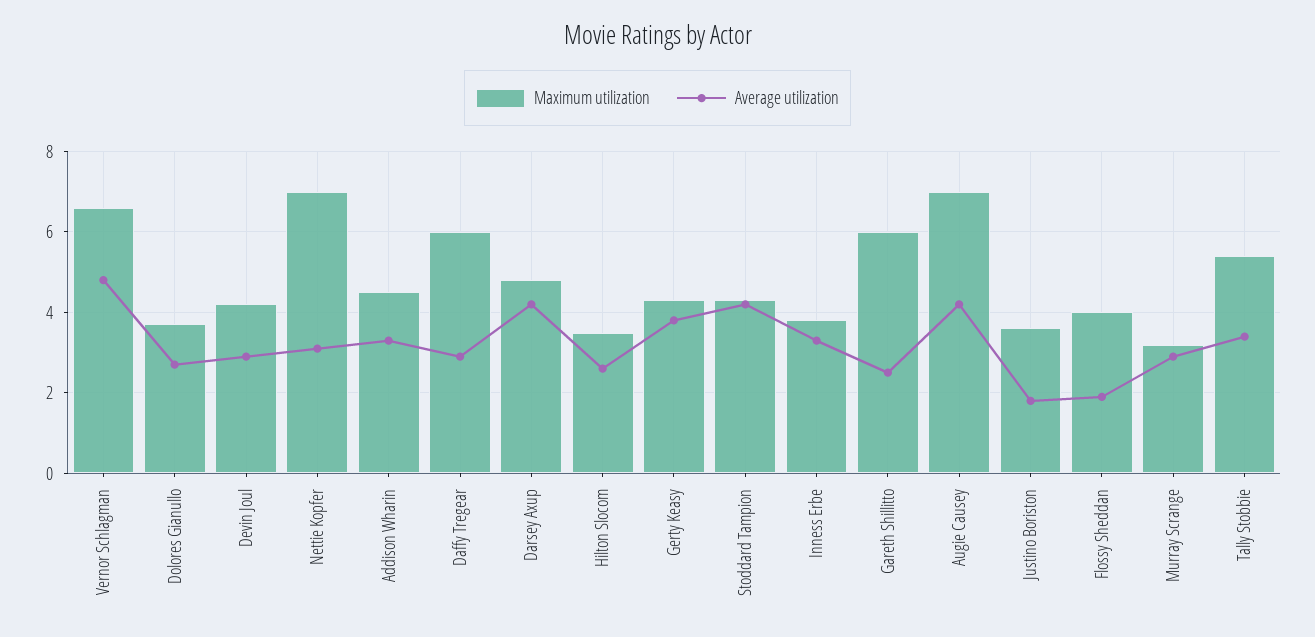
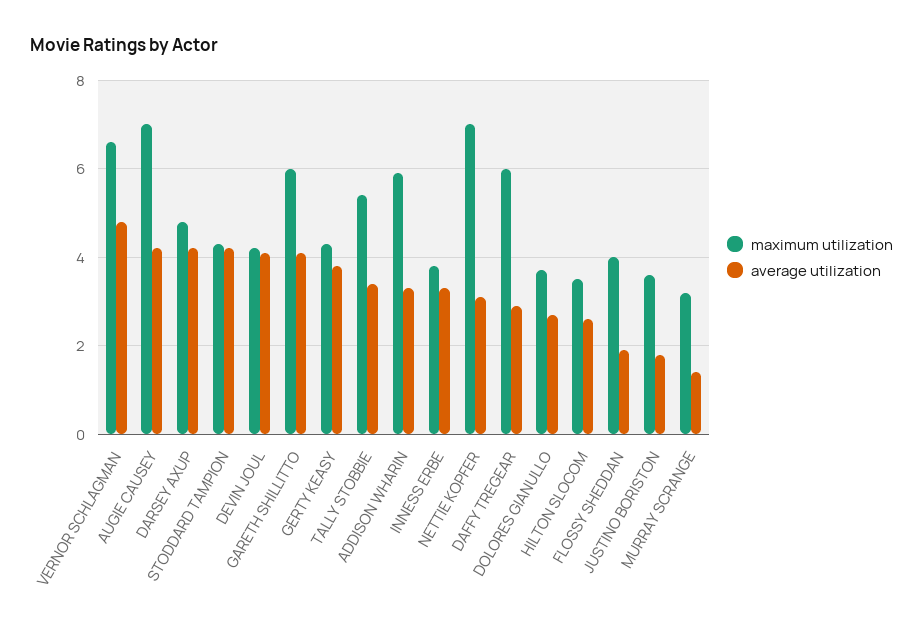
Average utilization, Devin Joul: 3 -> 4
Maximum utilization, Addison Wharin: 4.5 -> 6
Average utilization, Gareth Shillitto: 2.5 -> 4
Average utilization, Murray Scrange: 3 -> 1.5

